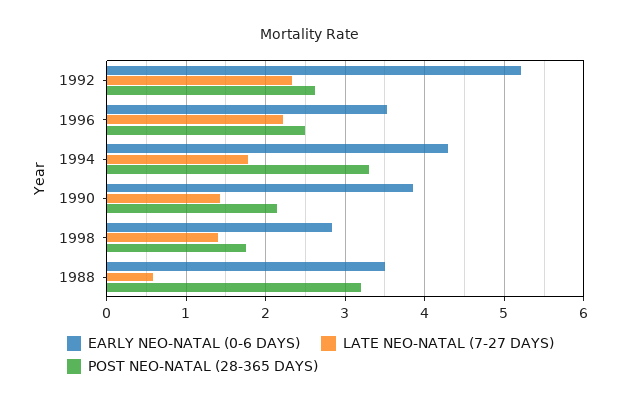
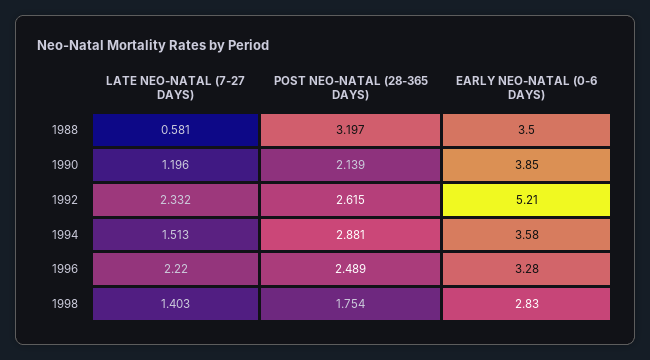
EARLY NEO-NATAL (0-6 DAYS), 1996: 3.5 -> 3.28
EARLY NEO-NATAL (0-6 DAYS), 1994: 4.3 -> 3.58
LATE NEO-NATAL (7-27 DAYS), 1994: 1.8 -> 1.513
POST NEO-NATAL (28-365 DAYS), 1994: 3.3 -> 2.881
LATE NEO-NATAL (7-27 DAYS), 1990: 1.4 -> 1.196

